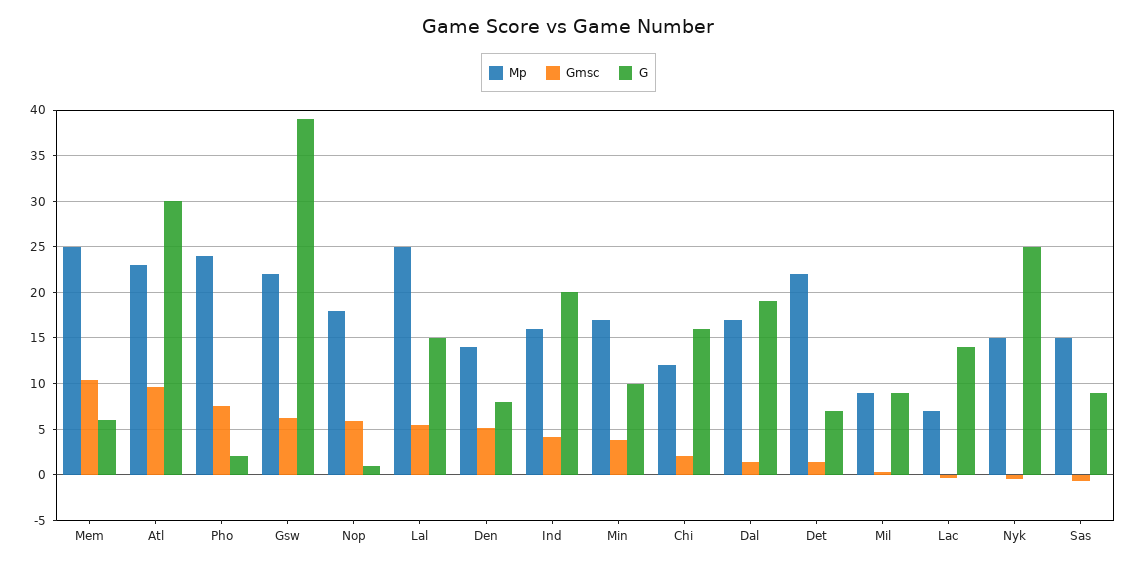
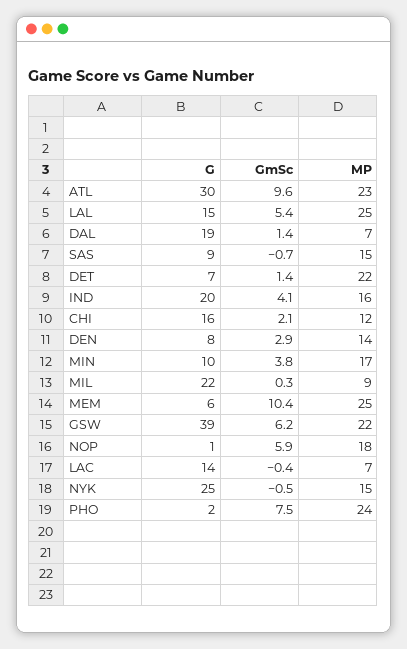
Gmsc, Den: 5 -> 2.9
Mp, Dal: 17 -> 7
G, Mil: 9 -> 22

